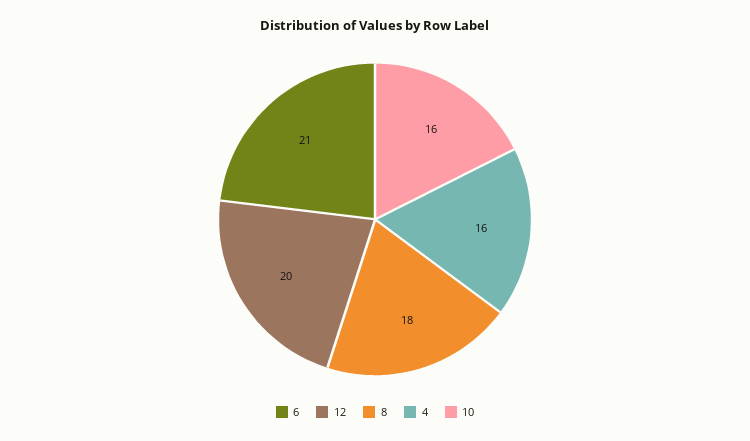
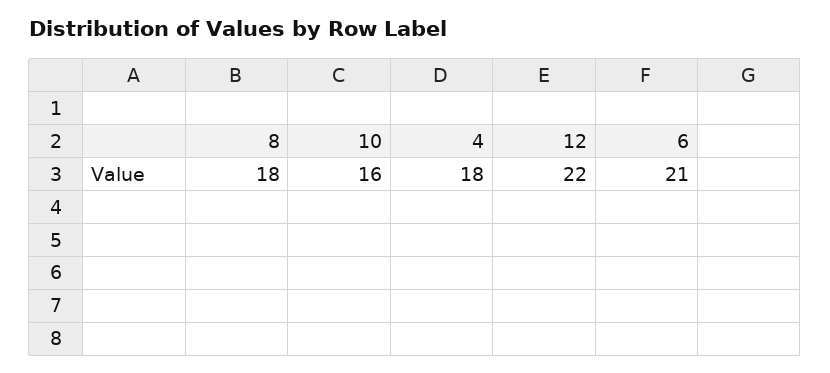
12: 20 -> 22
4: 16 -> 18

